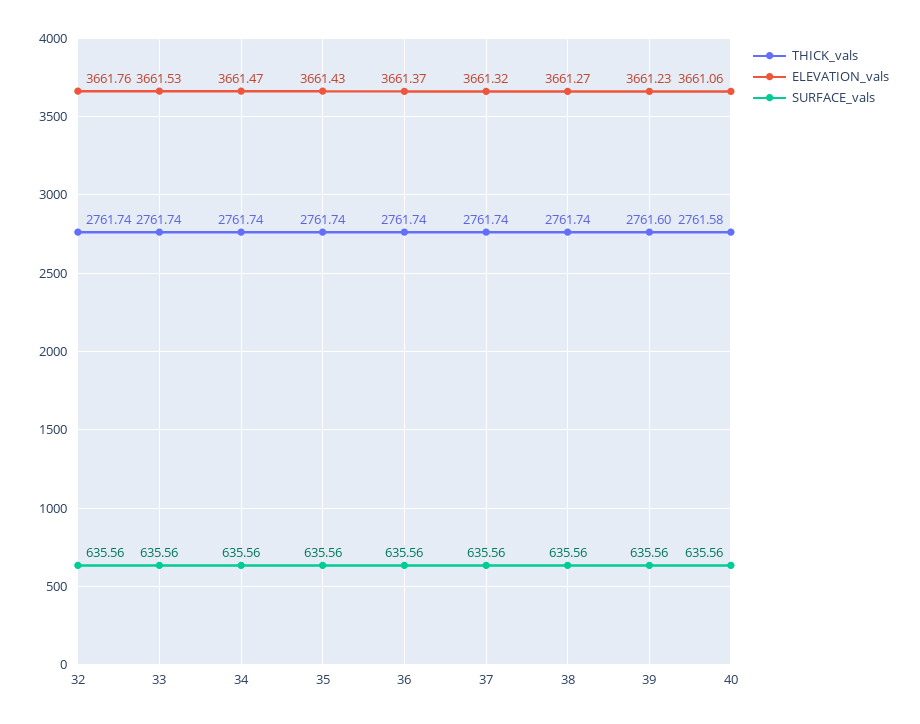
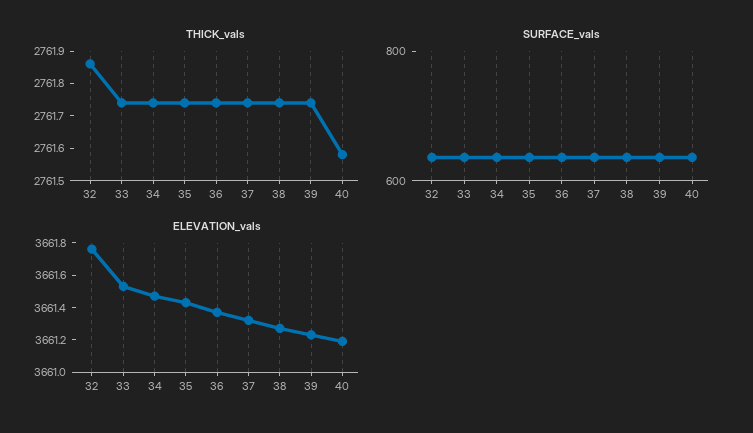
THICK_vals, 32: 2761.74 -> 2761.85
THICK_vals, 39: 2761.6 -> 2761.75
ELEVATION_vals, 40: 3661.06 -> 3661.2

